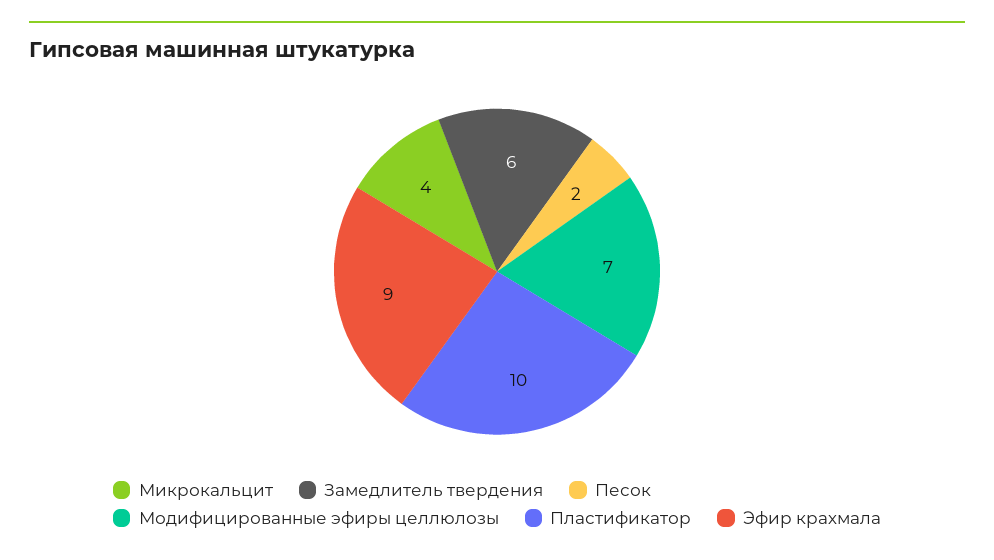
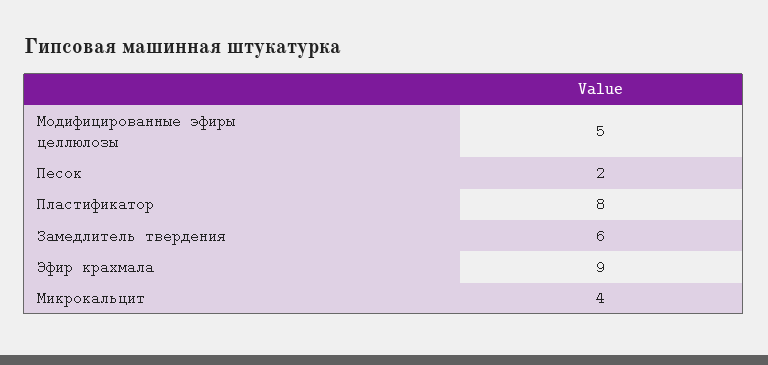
Модифицированные эфиры целлюлозы: 7 -> 5
Пластификатор: 10 -> 8

